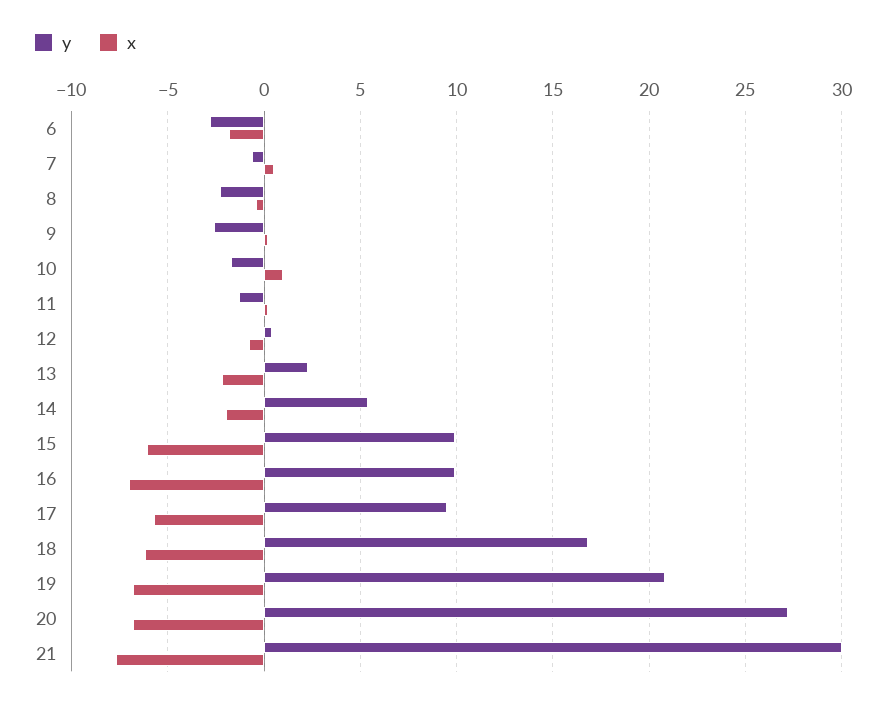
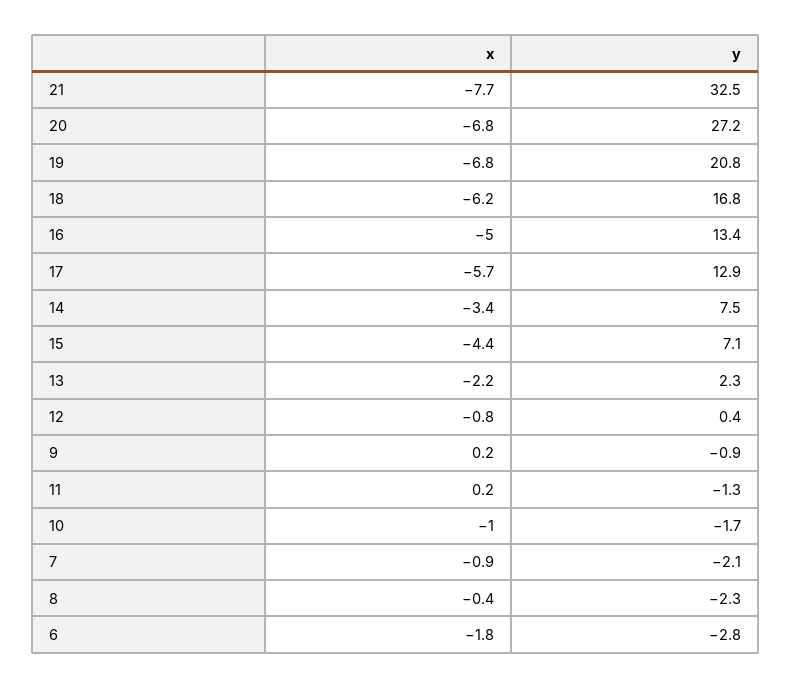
y, 7: -0.5 -> -2.1
x, 7: 0.5 -> -0.9
y, 9: -2.5 -> -0.9
x, 10: 1 -> -1
y, 14: 5.5 -> 7.5
x, 14: -2 -> -3.4
y, 15: 10 -> 7.1
x, 15: -6 -> -4.4
y, 16: 10 -> 13.4
x, 16: -7 -> -5
y, 17: 9.5 -> 12.9
y, 21: 30 -> 32.5

